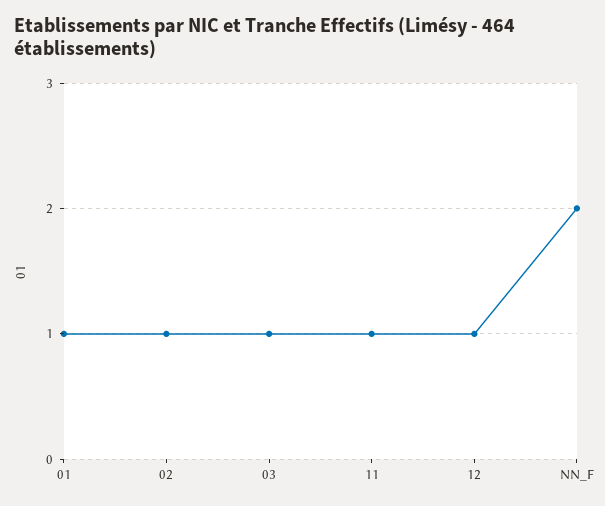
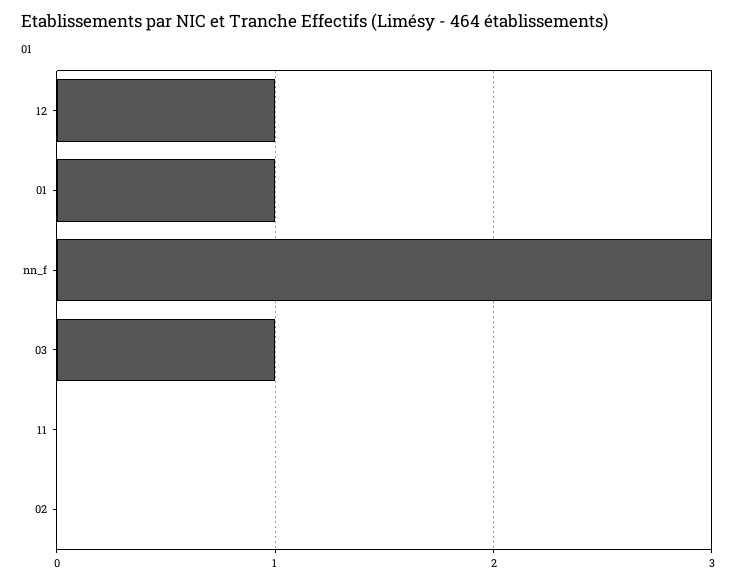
02: 1 -> 0
11: 1 -> 0
NN_F: 2 -> 3

